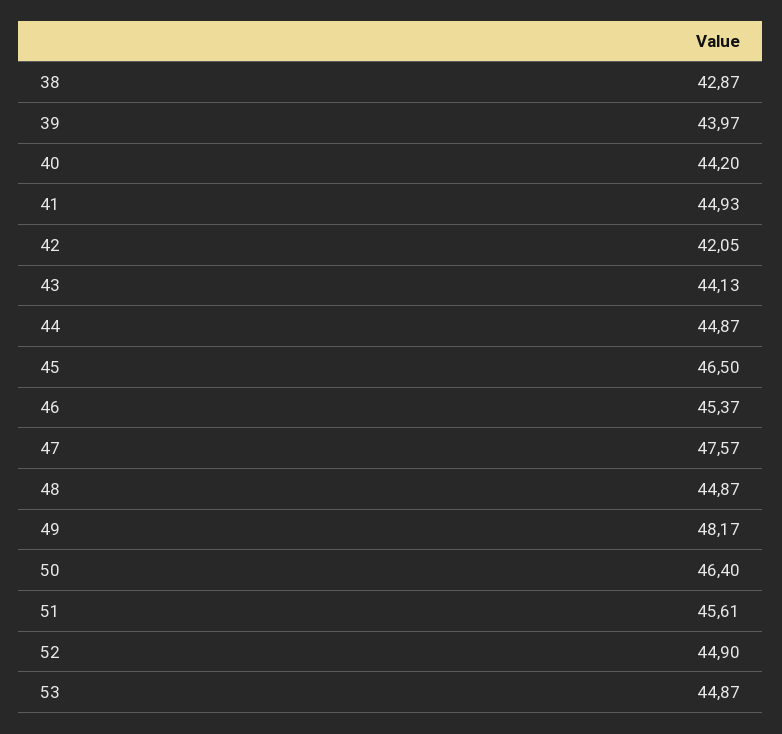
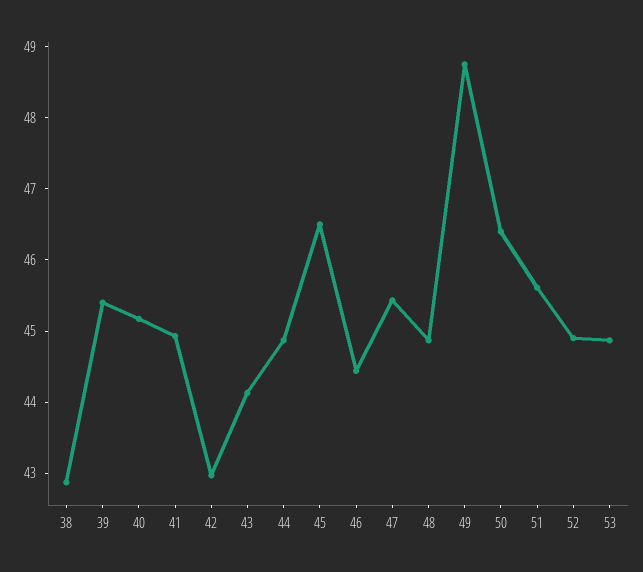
39: 43.97 -> 45.4
40: 44.2 -> 45.2
42: 42.05 -> 43
46: 45.37 -> 44.4
47: 47.57 -> 45.4
49: 48.17 -> 48.8

